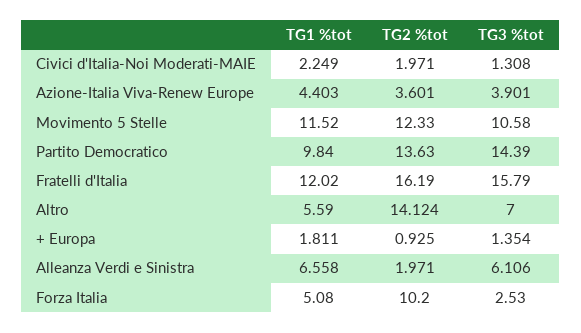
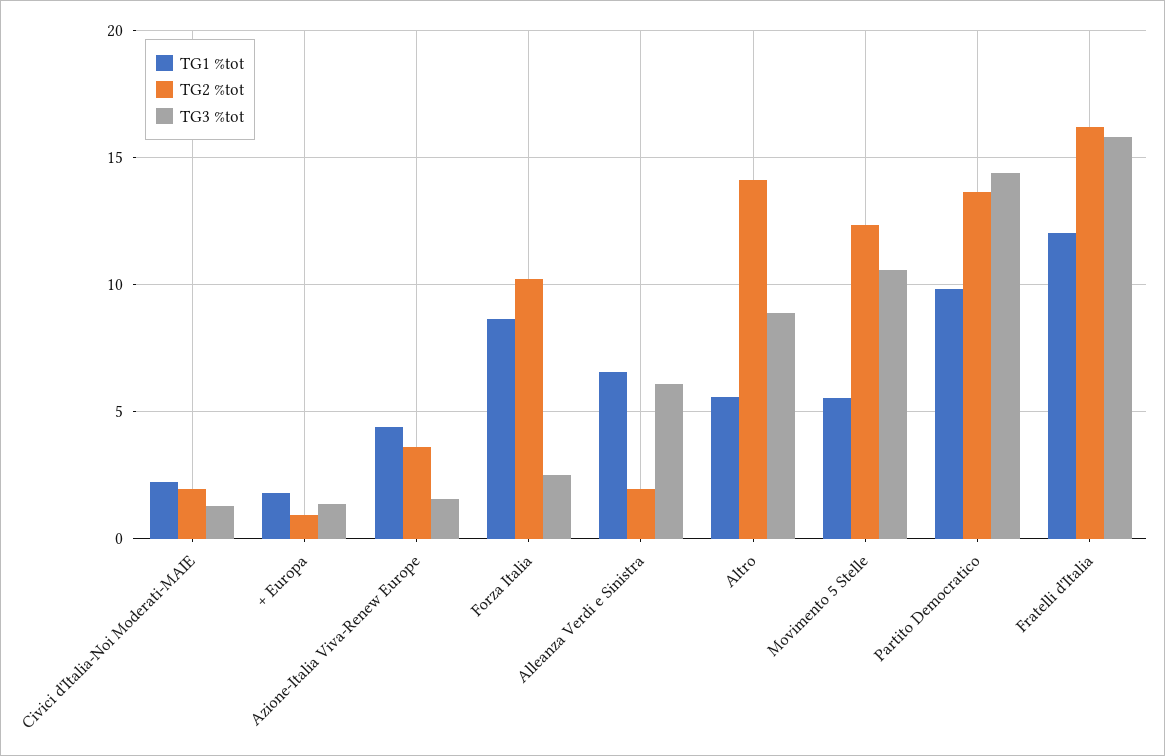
TG3 %tot, Azione-Italia Viva-Renew Europe: 3.901 -> 1.5
TG1 %tot, Movimento 5 Stelle: 11.52 -> 5.5
TG3 %tot, Altro: 7 -> 9
TG1 %tot, Forza Italia: 5.08 -> 8.5

